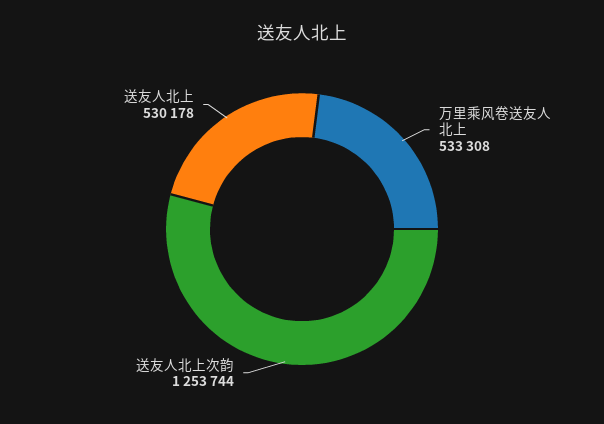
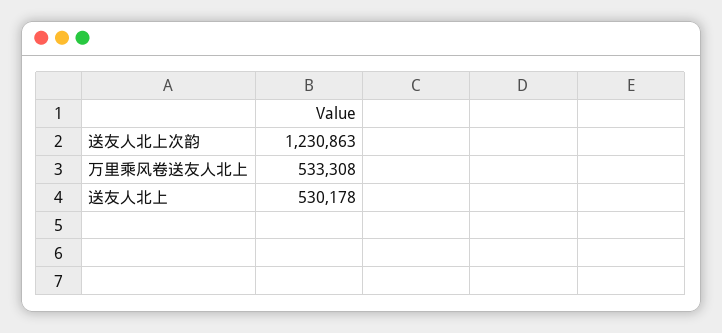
送友人北上次韵: 1253744 -> 1230863

